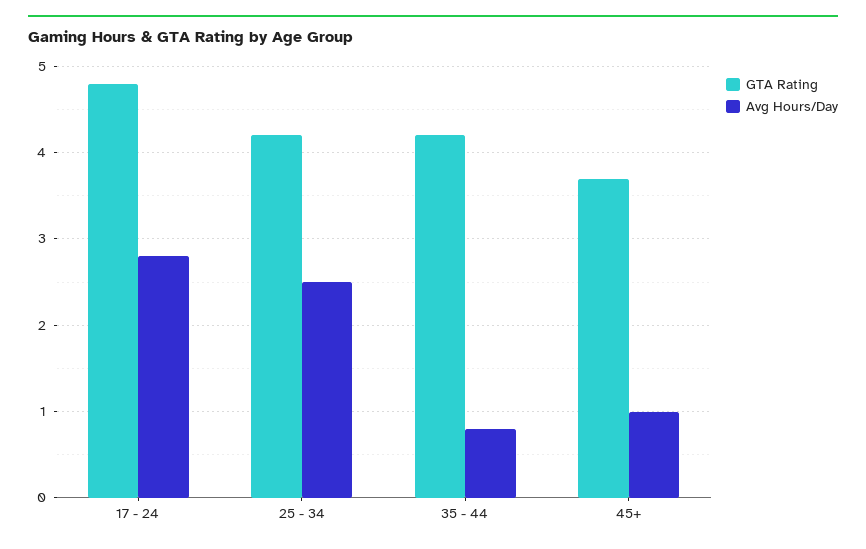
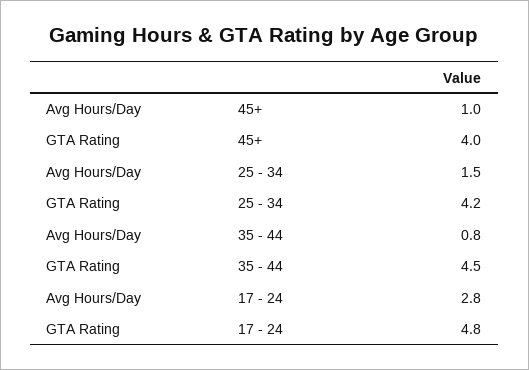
Avg Hours/Day, 25 - 34: 2.5 -> 1.5
GTA Rating, 35 - 44: 4.2 -> 4.5
GTA Rating, 45+: 3.7 -> 4

